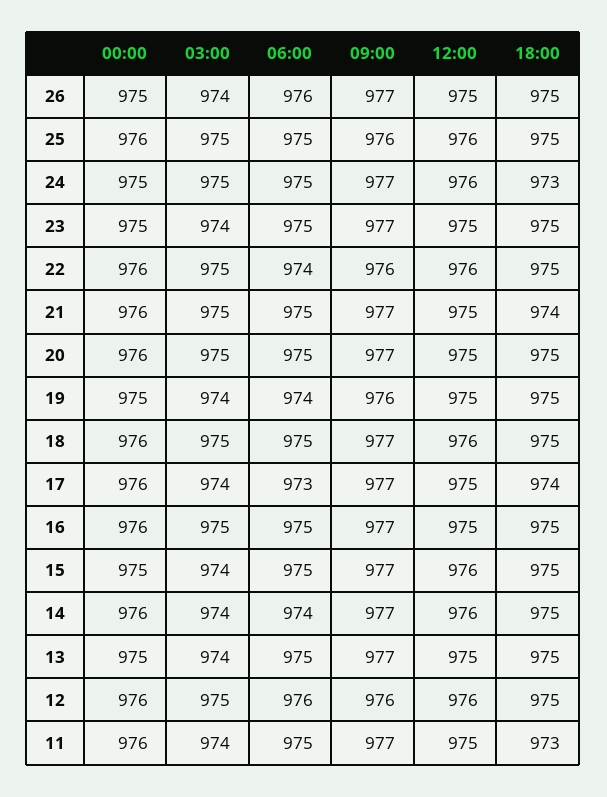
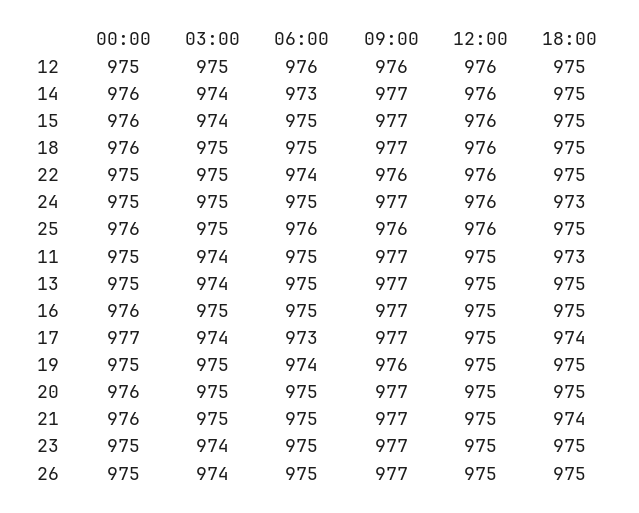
06:00, 26: 976 -> 975
06:00, 25: 975 -> 976
00:00, 22: 976 -> 975
03:00, 19: 974 -> 975
00:00, 17: 976 -> 977
00:00, 15: 975 -> 976
06:00, 14: 974 -> 973
00:00, 12: 976 -> 975
00:00, 11: 976 -> 975

